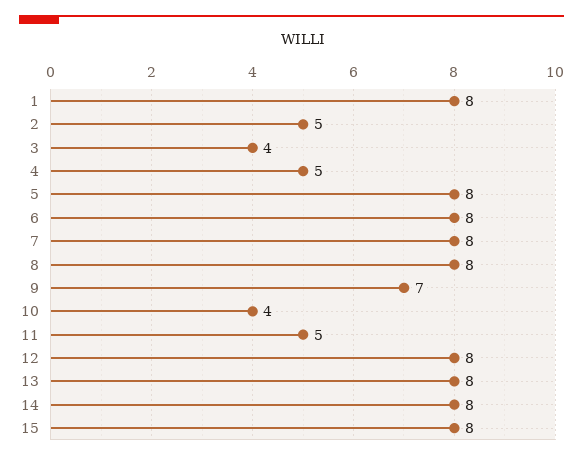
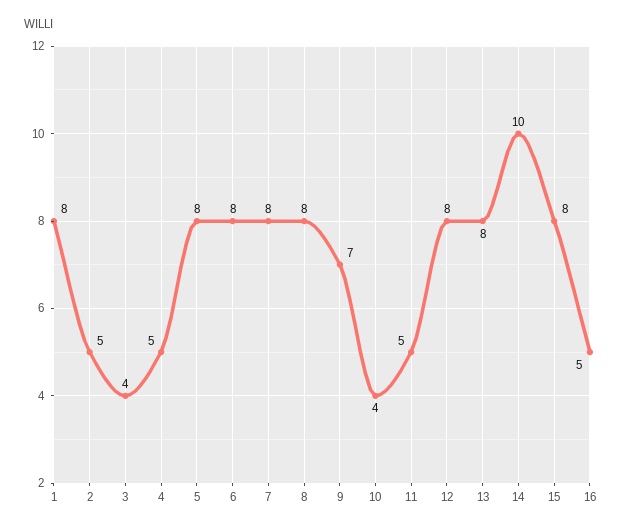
14: 8 -> 10
16: none -> 5

